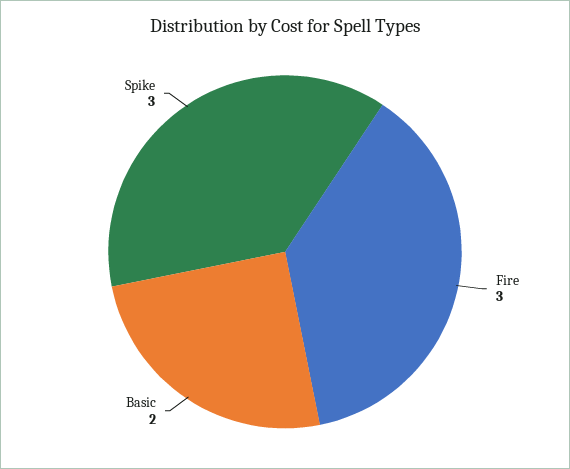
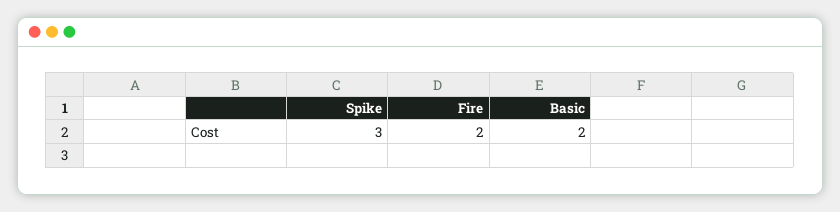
Fire: 3 -> 2

